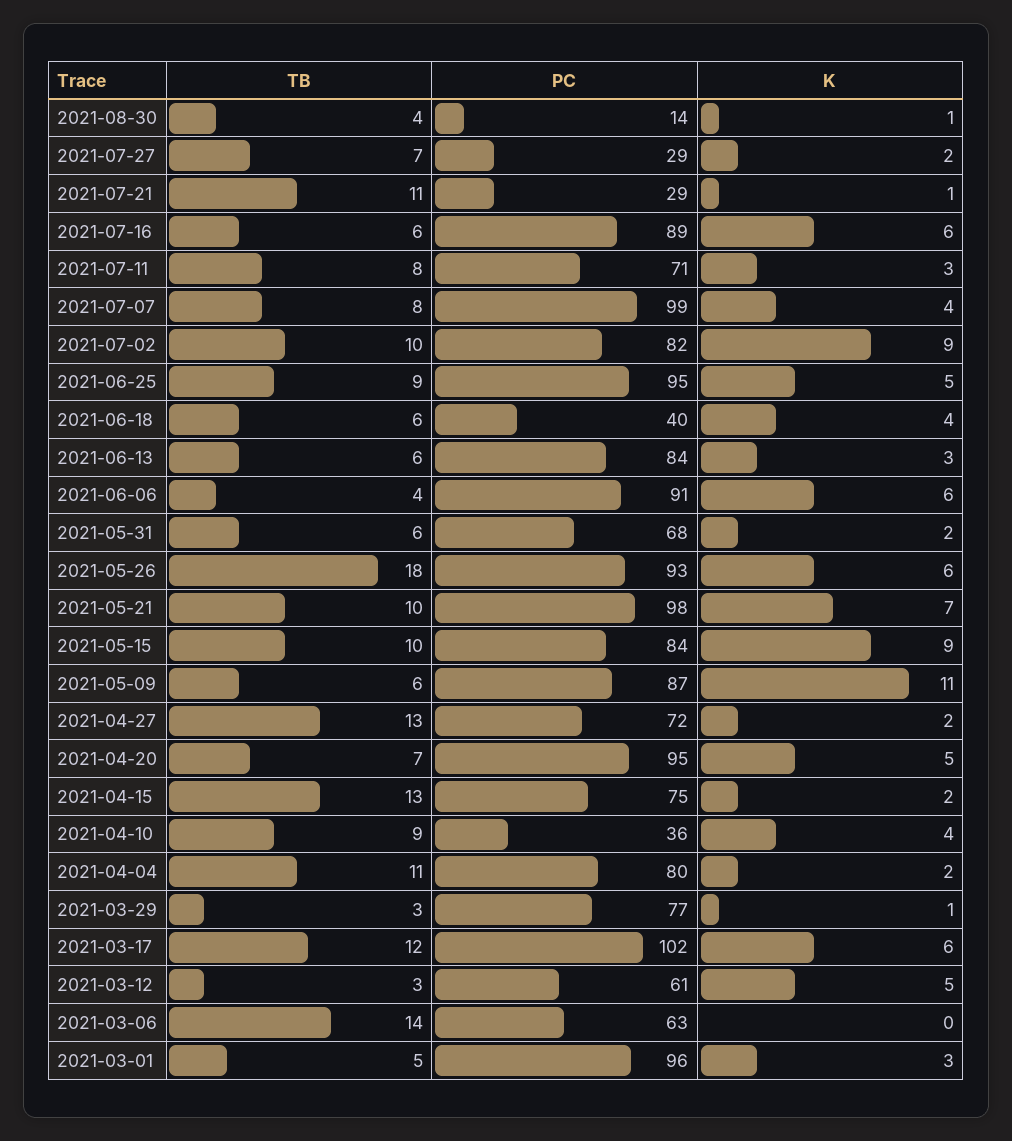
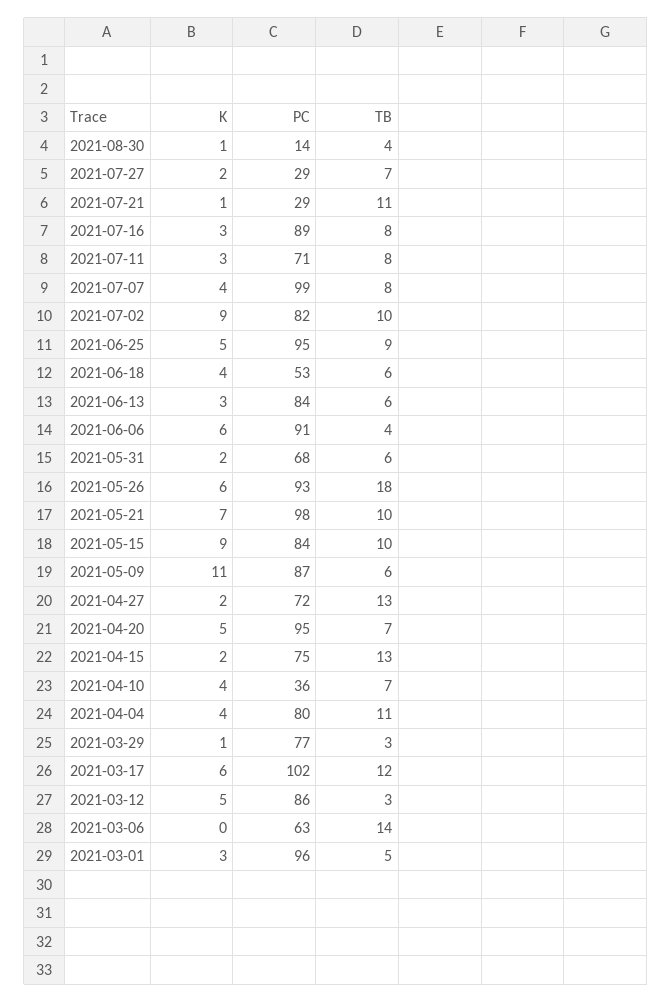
TB, 2021-07-16: 6 -> 8
K, 2021-07-16: 6 -> 3
PC, 2021-06-18: 40 -> 53
TB, 2021-04-10: 9 -> 7
K, 2021-04-04: 2 -> 4
PC, 2021-03-12: 61 -> 86

